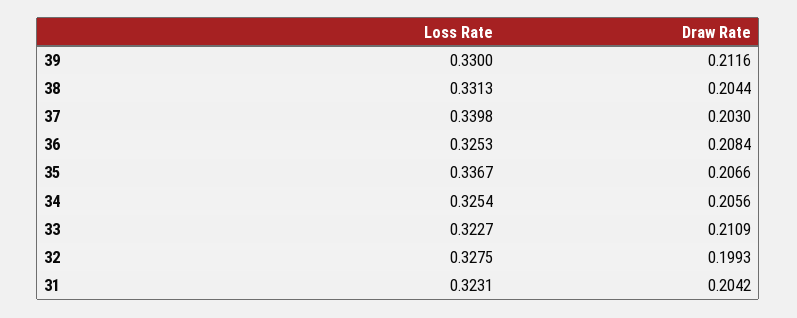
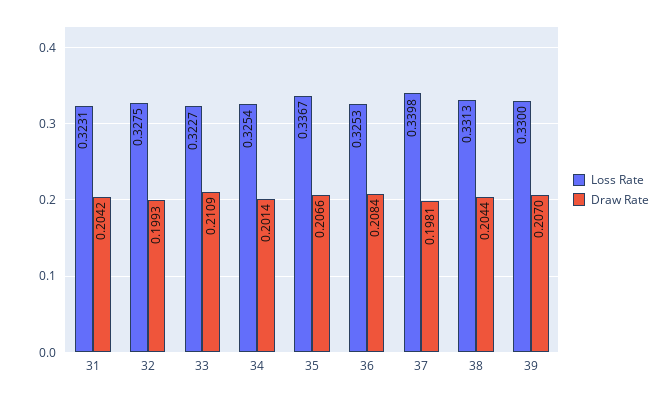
Draw Rate, 39: 0.2116 -> 0.207
Draw Rate, 37: 0.203 -> 0.1981
Draw Rate, 34: 0.2056 -> 0.2014

